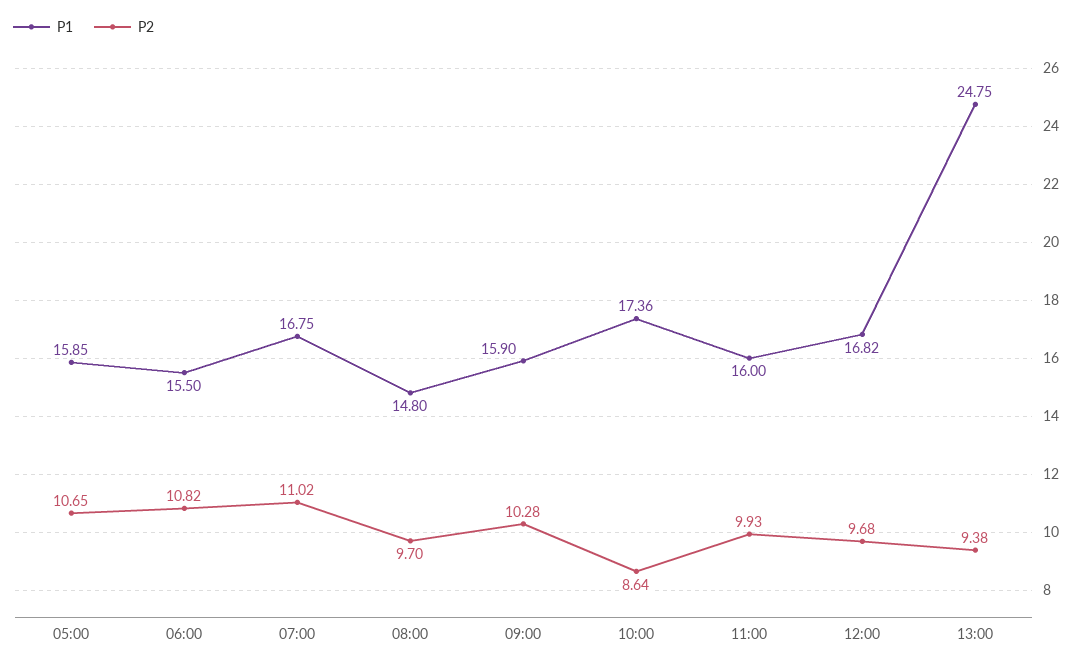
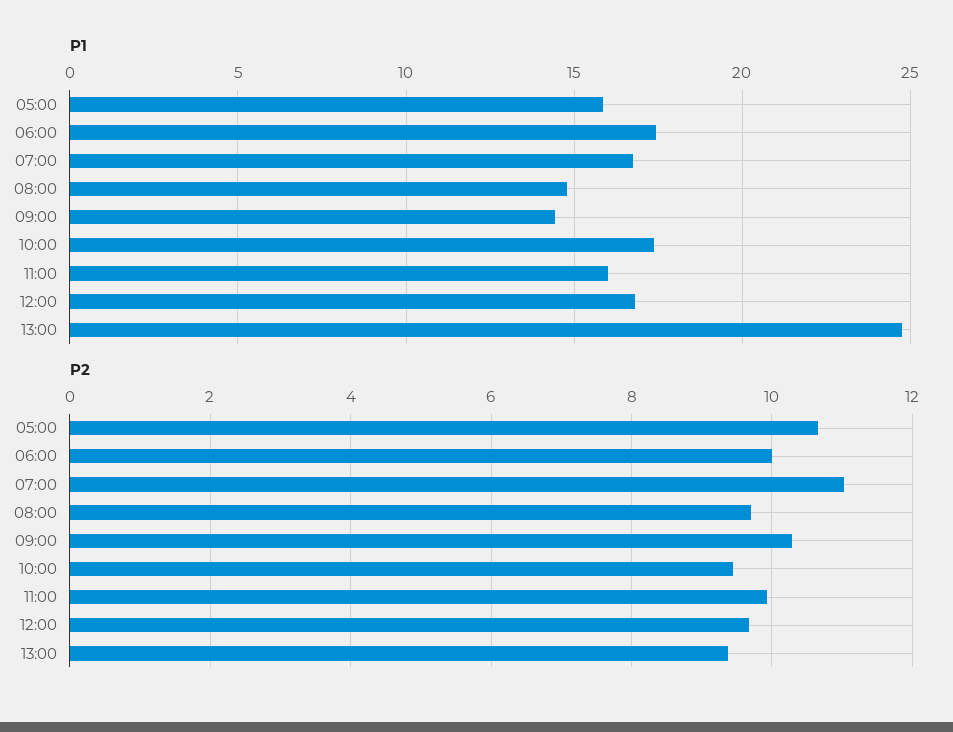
P1, 06:00: 15.5 -> 17.5
P2, 06:00: 10.82 -> 10
P1, 09:00: 15.9 -> 14.5
P2, 10:00: 8.64 -> 9.4

